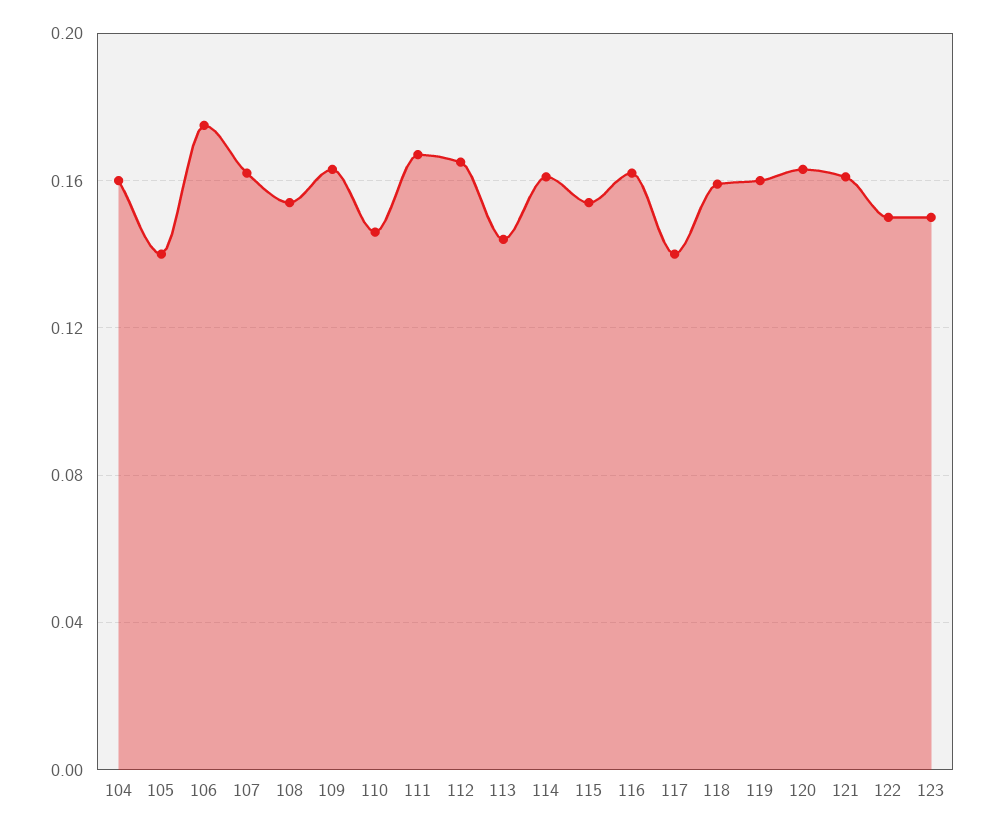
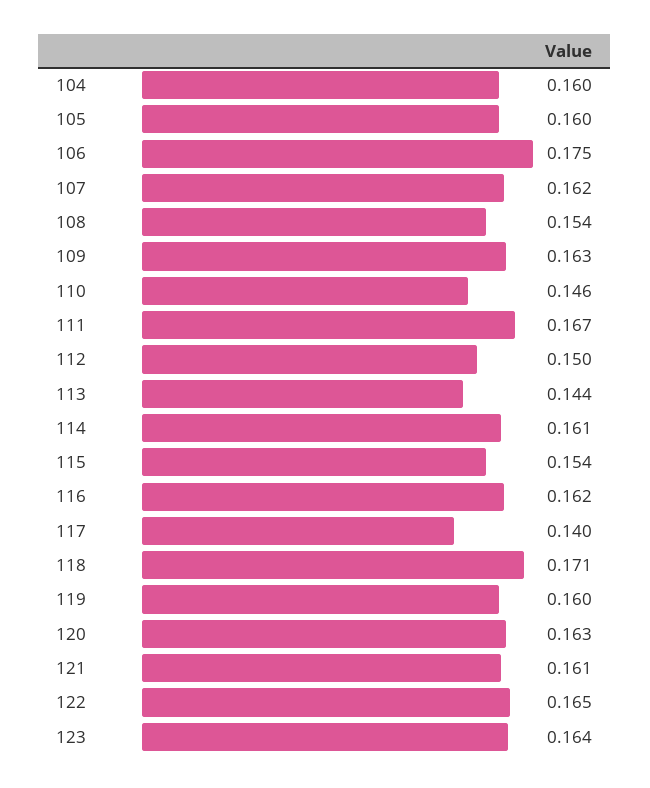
105: 0.14 -> 0.16
112: 0.165 -> 0.15
118: 0.16 -> 0.171
122: 0.15 -> 0.165
123: 0.15 -> 0.164

